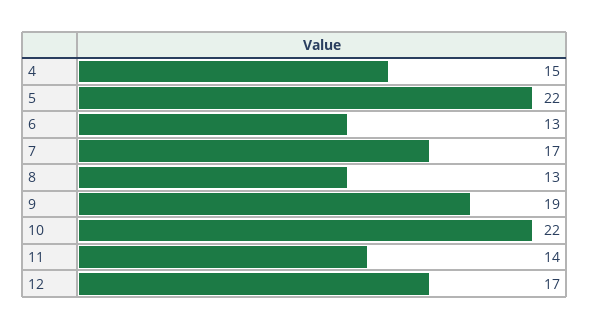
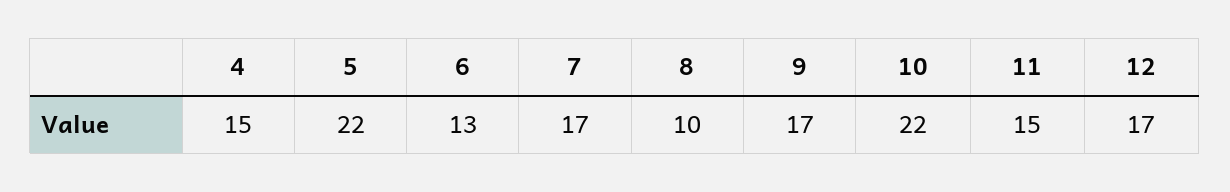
8: 13 -> 10
9: 19 -> 17
11: 14 -> 15

